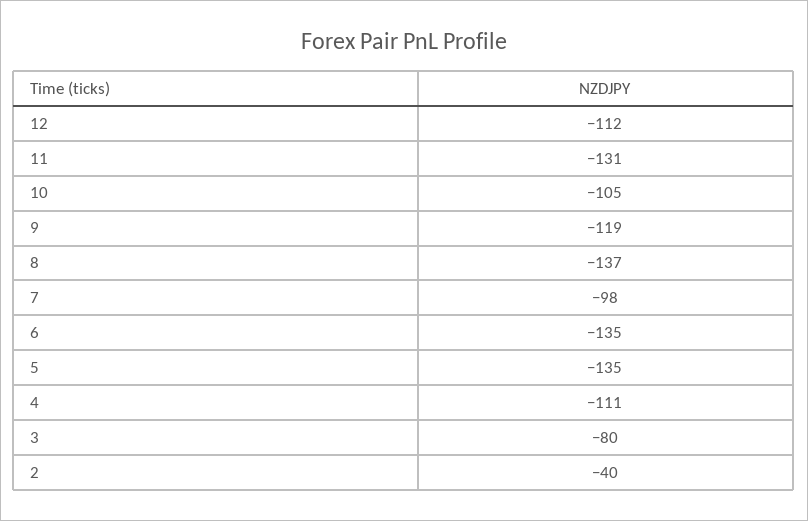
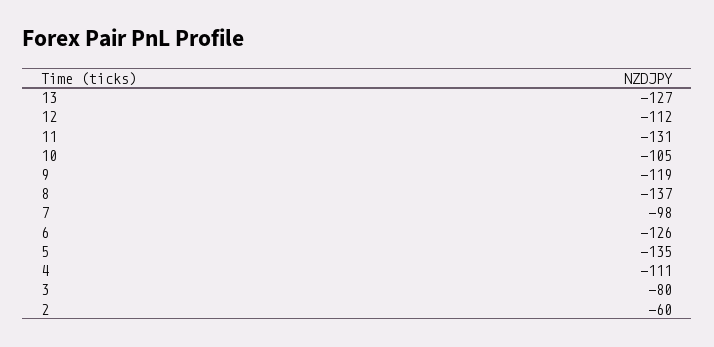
6: -135 -> -126
2: -40 -> -60
13: none -> -127

